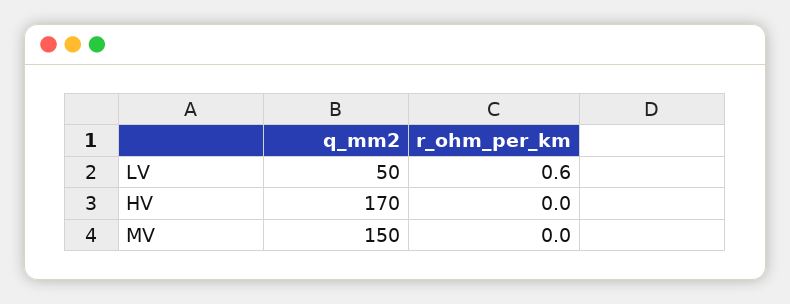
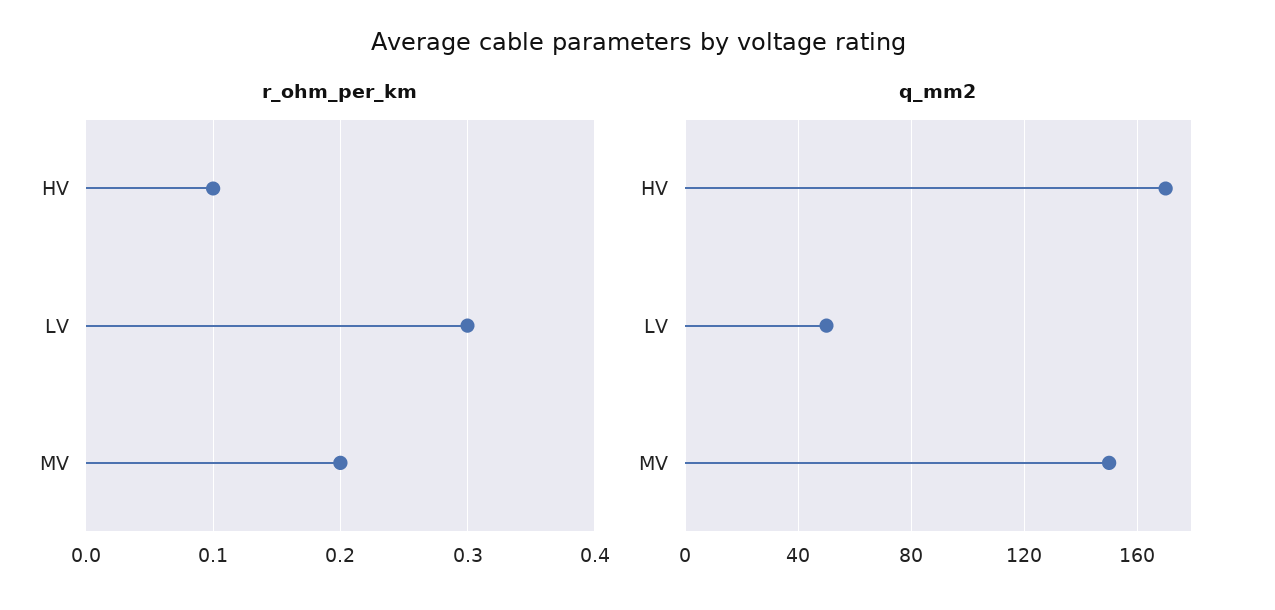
r_ohm_per_km, LV: 0.6 -> 0.3
r_ohm_per_km, HV: 0 -> 0.1
r_ohm_per_km, MV: 0 -> 0.2

